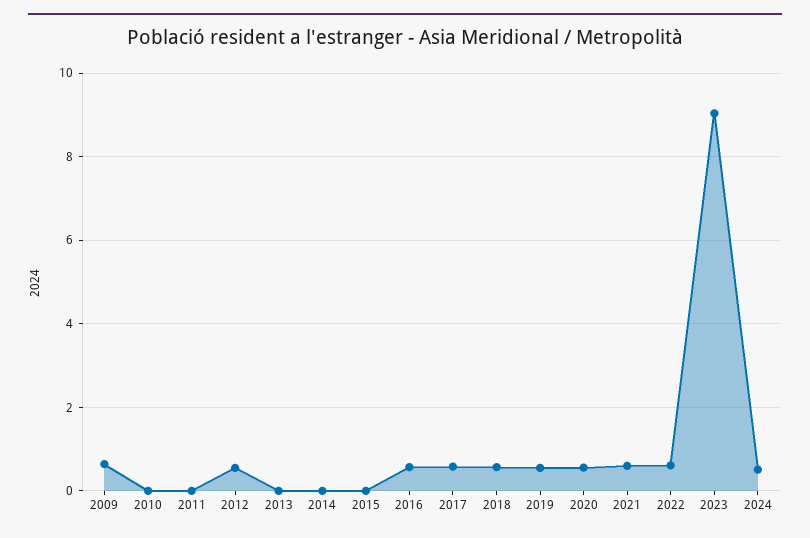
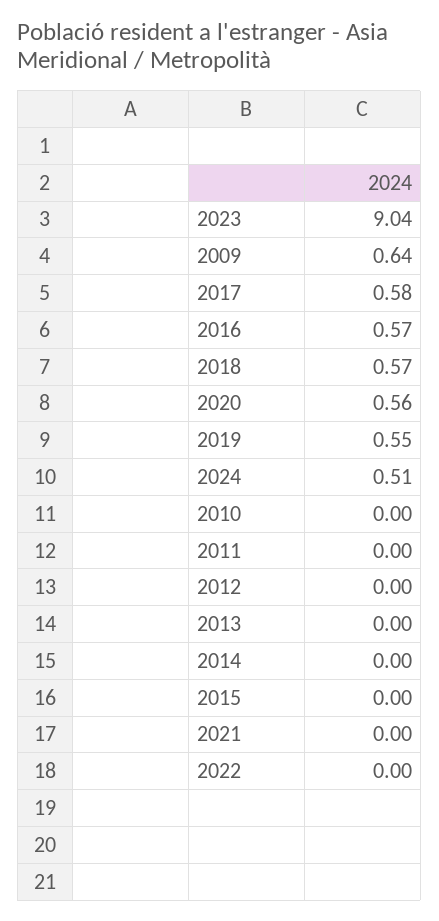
2012: 0.6 -> 0
2021: 0.6 -> 0
2022: 0.6 -> 0

